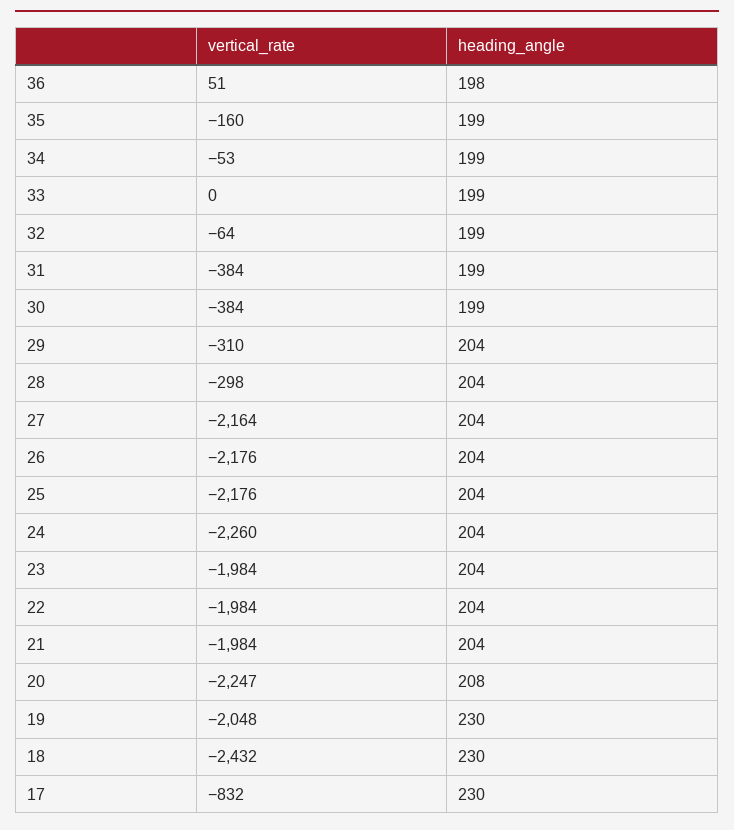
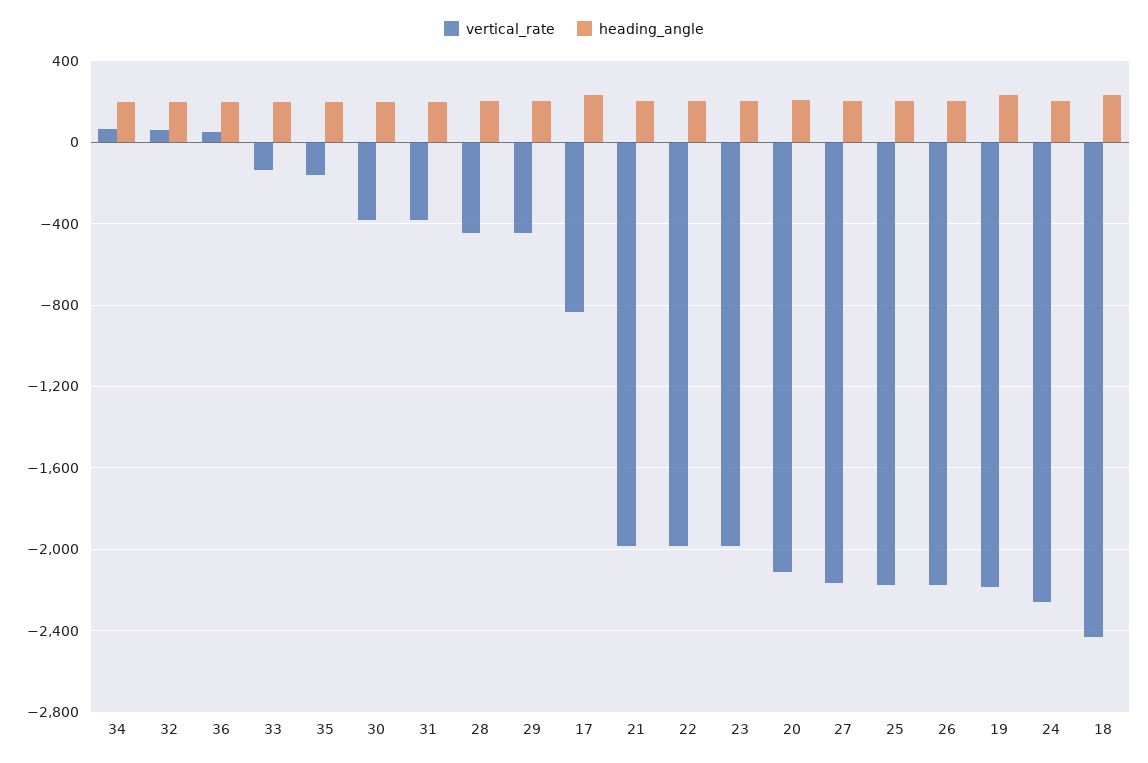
vertical_rate, 34: -53 -> 50
vertical_rate, 33: 0 -> -150
vertical_rate, 32: -64 -> 50
vertical_rate, 29: -310 -> -450
vertical_rate, 28: -298 -> -450
vertical_rate, 20: -2247 -> -2100
vertical_rate, 19: -2048 -> -2200

